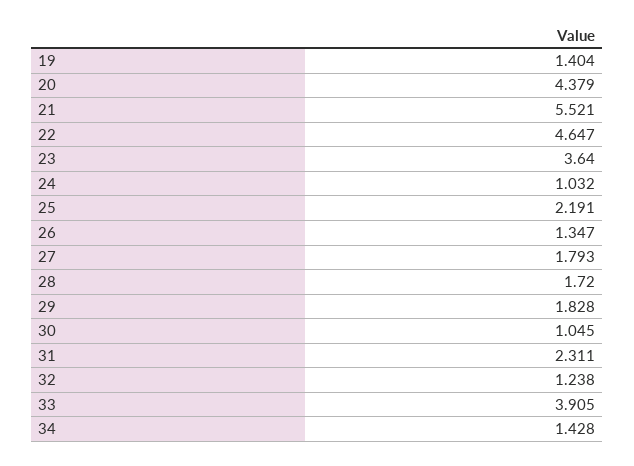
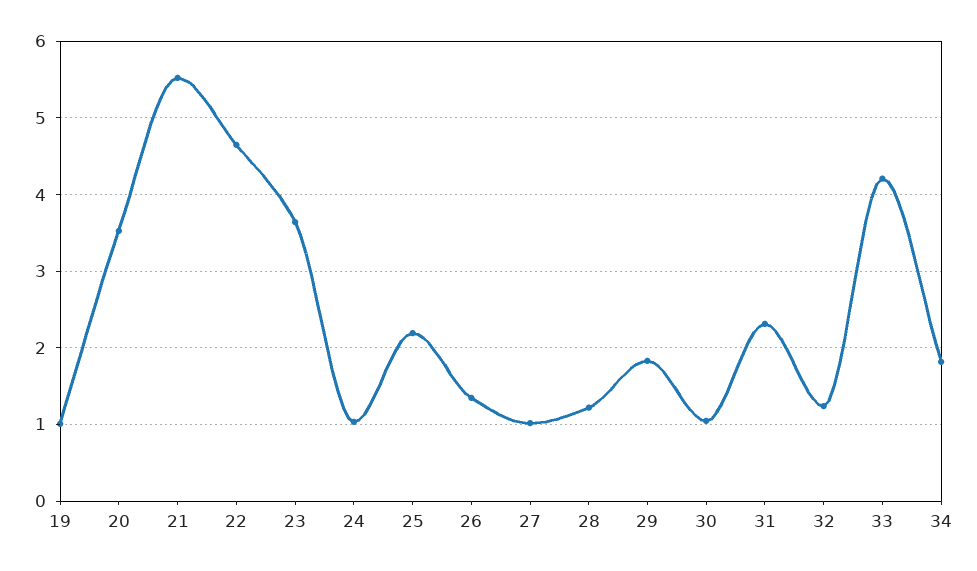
19: 1.404 -> 1
20: 4.379 -> 3.5
27: 1.793 -> 1
28: 1.72 -> 1.2
33: 3.905 -> 4.2
34: 1.428 -> 1.8

